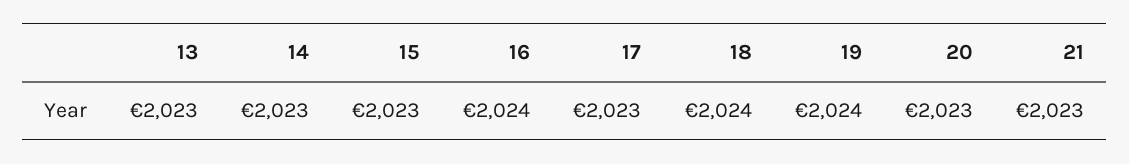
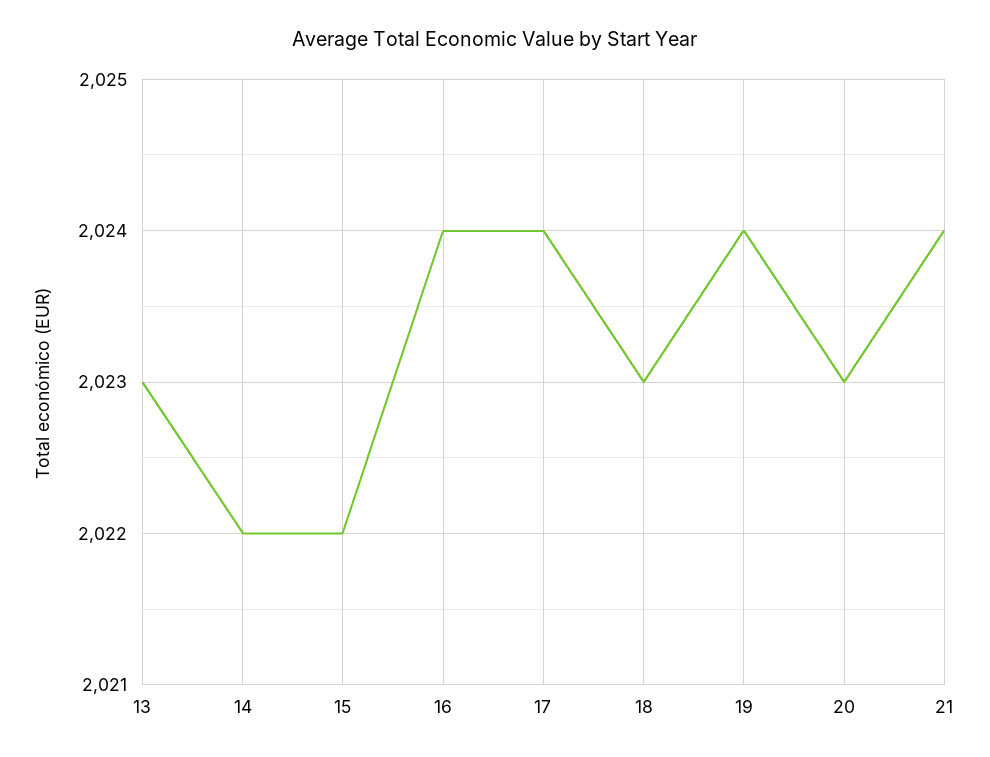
14: 2023 -> 2022
15: 2023 -> 2022
17: 2023 -> 2024
18: 2024 -> 2023
21: 2023 -> 2024

